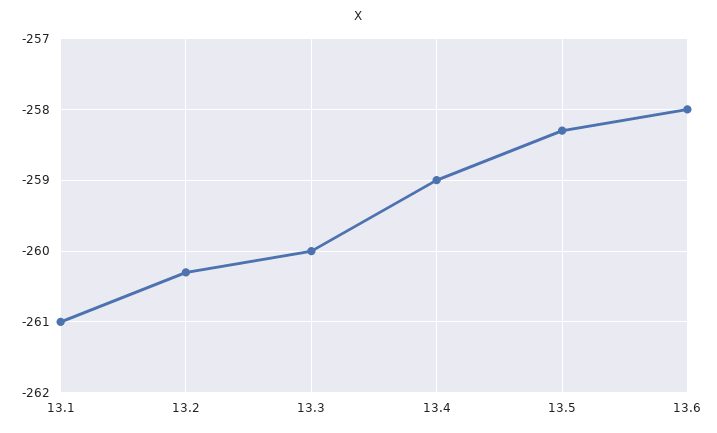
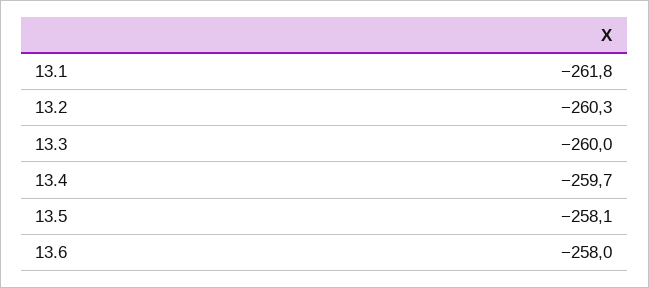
13.1: -261 -> -261.8
13.4: -259 -> -259.7
13.5: -258.3 -> -258.1

